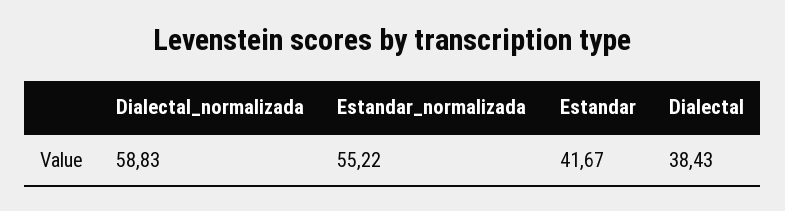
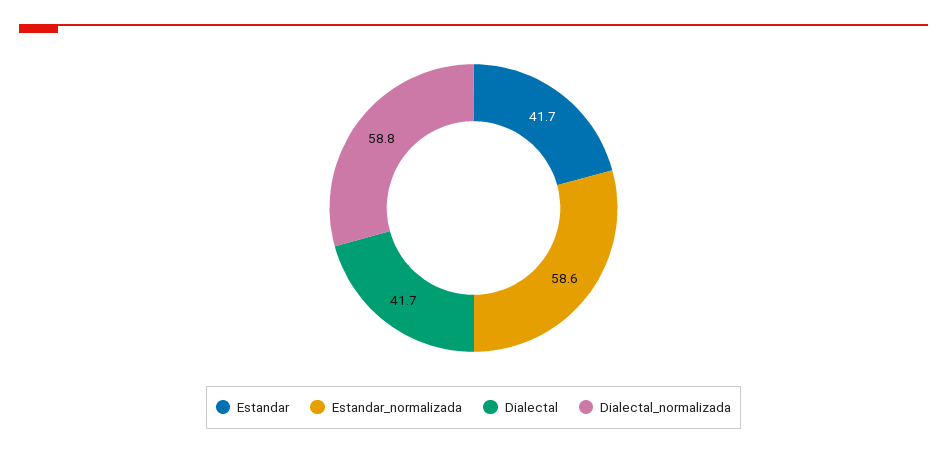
Estandar_normalizada: 55.22 -> 58.6
Dialectal: 38.43 -> 41.7

